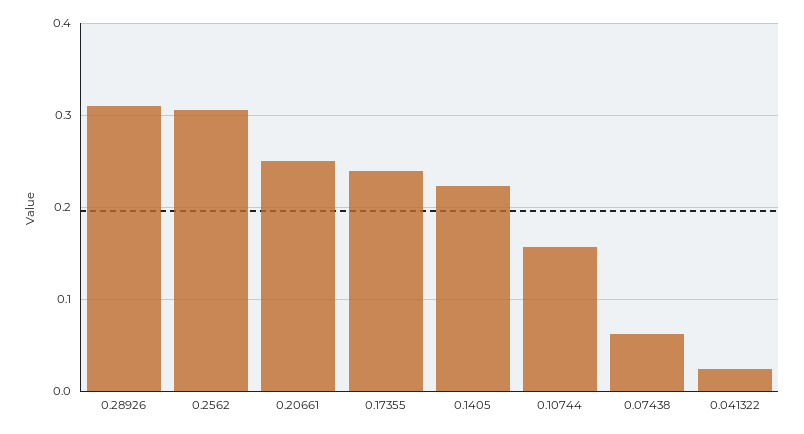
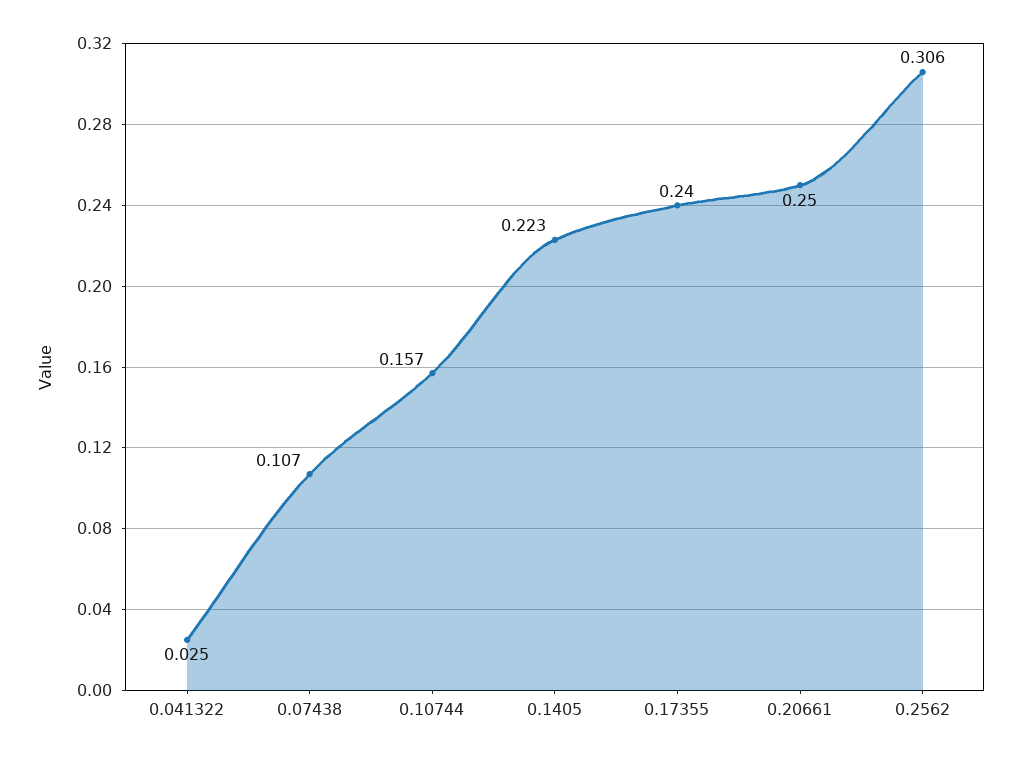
0.28926: 0.31 -> none
0.07438: 0.06 -> 0.107

